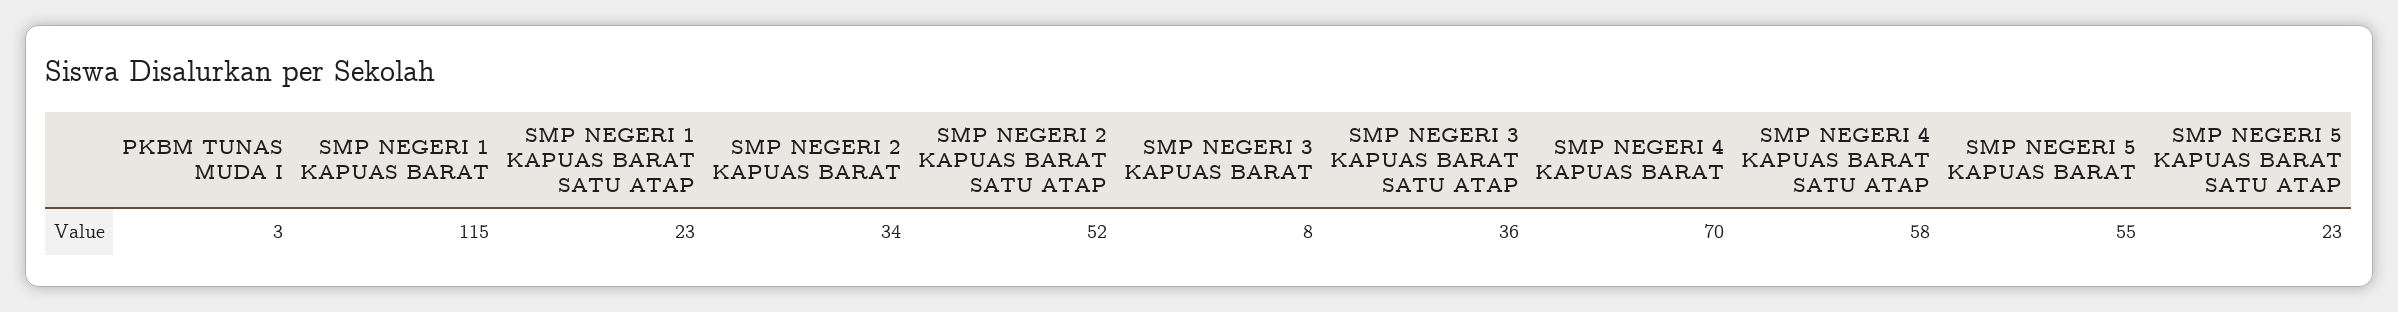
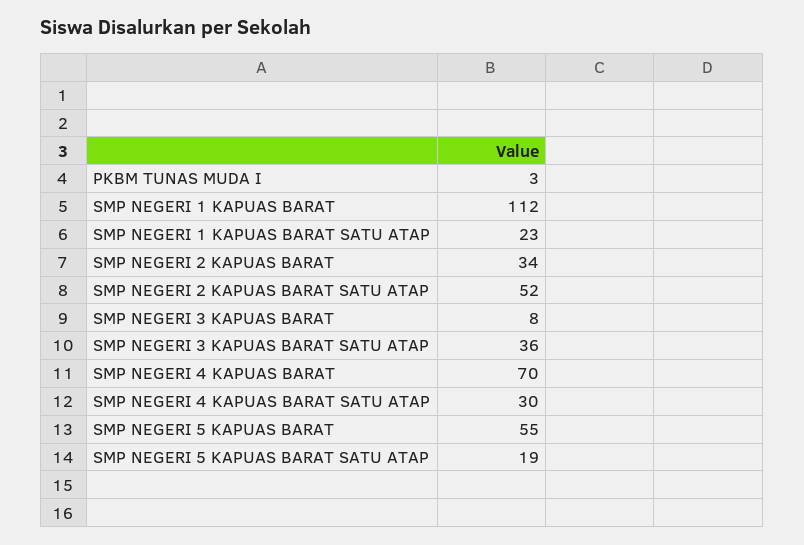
SMP NEGERI 1 KAPUAS BARAT: 115 -> 112
SMP NEGERI 4 KAPUAS BARAT SATU ATAP: 58 -> 30
SMP NEGERI 5 KAPUAS BARAT SATU ATAP: 23 -> 19

